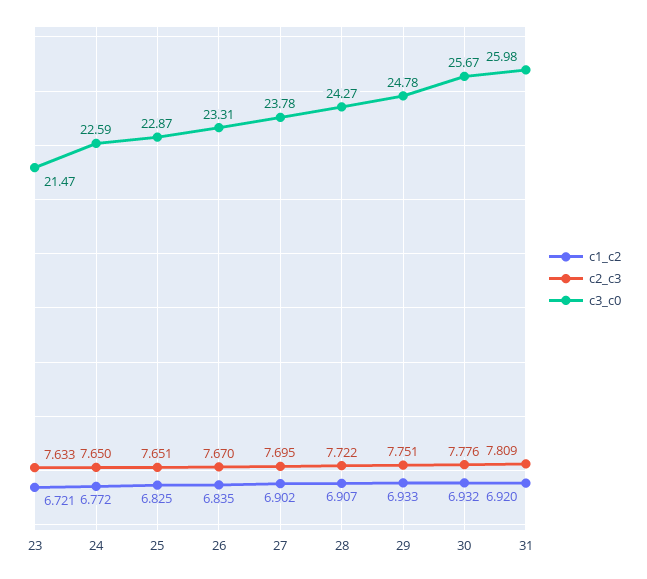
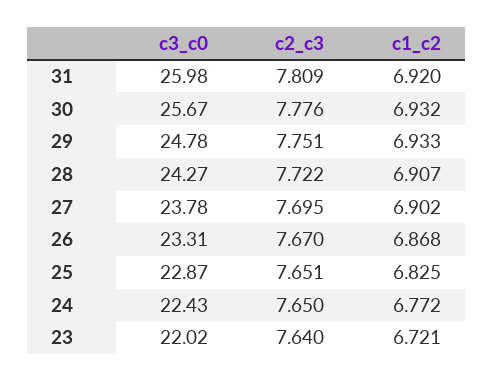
c2_c3, 23: 7.633 -> 7.64
c3_c0, 23: 21.47 -> 22.02
c3_c0, 24: 22.59 -> 22.43
c1_c2, 26: 6.835 -> 6.868

